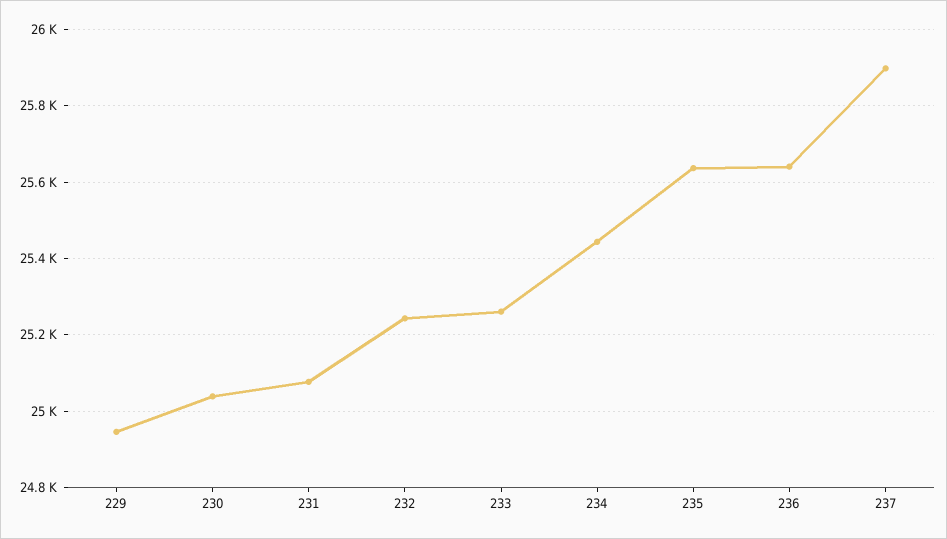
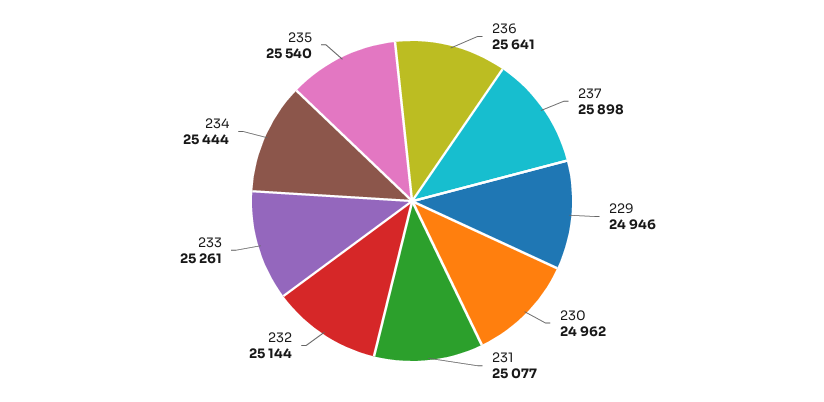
230: 25040 -> 24962
232: 25240 -> 25144
235: 25640 -> 25540

